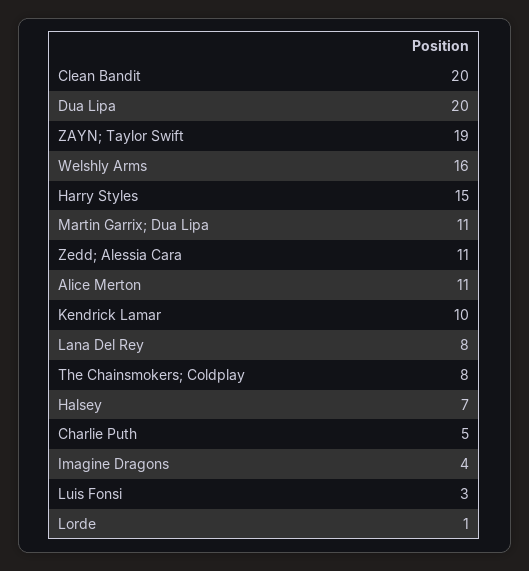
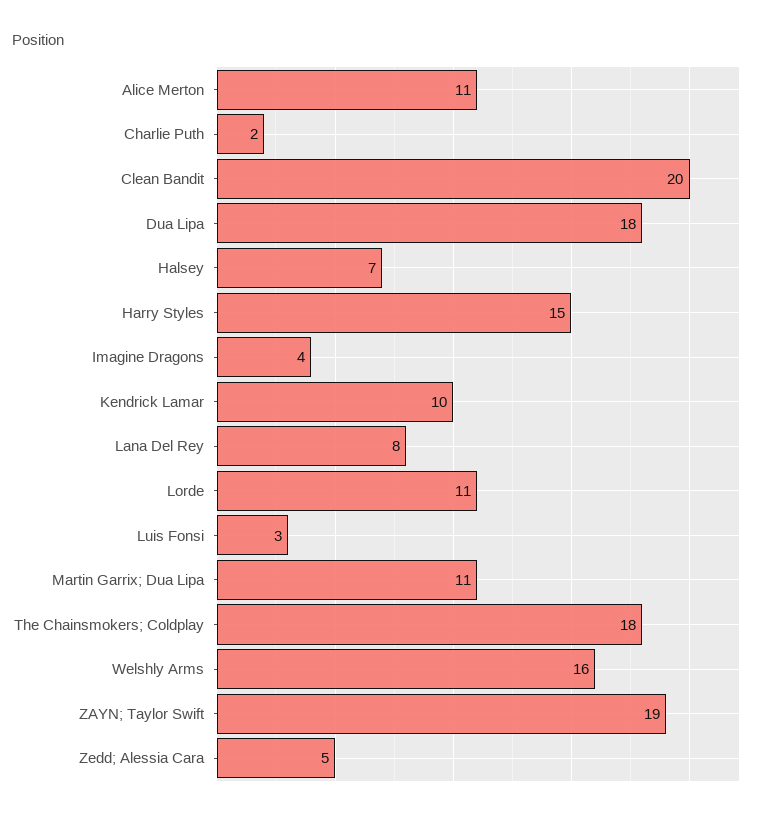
Dua Lipa: 20 -> 18
Zedd; Alessia Cara: 11 -> 5
The Chainsmokers; Coldplay: 8 -> 18
Charlie Puth: 5 -> 2
Lorde: 1 -> 11

